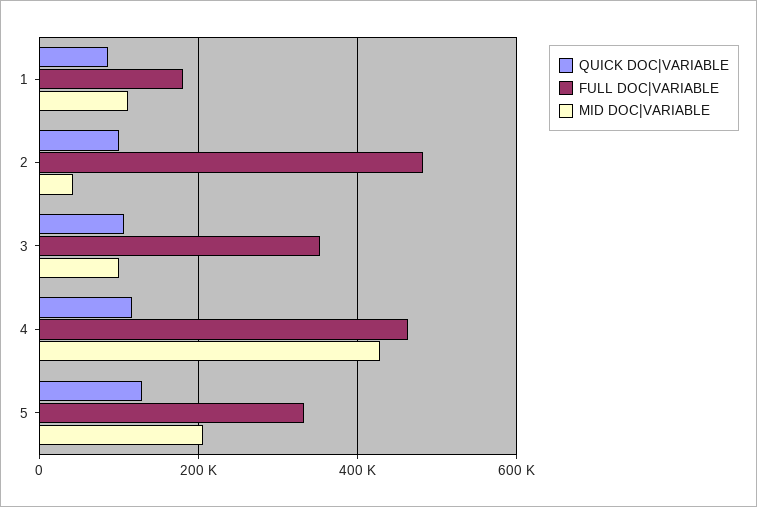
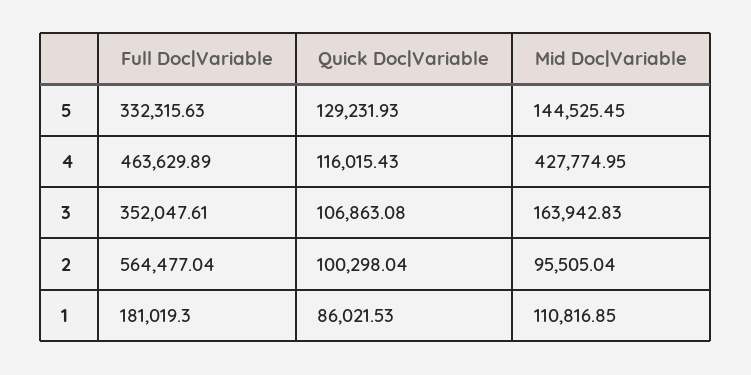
FULL DOC|VARIABLE, 2: 480000 -> 564477.04
MID DOC|VARIABLE, 2: 40000 -> 95505.04
MID DOC|VARIABLE, 3: 100000 -> 163942.83
MID DOC|VARIABLE, 5: 200000 -> 144525.45

